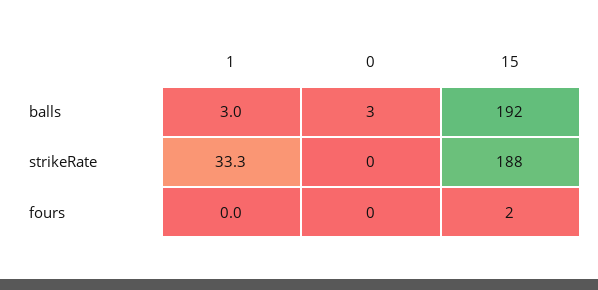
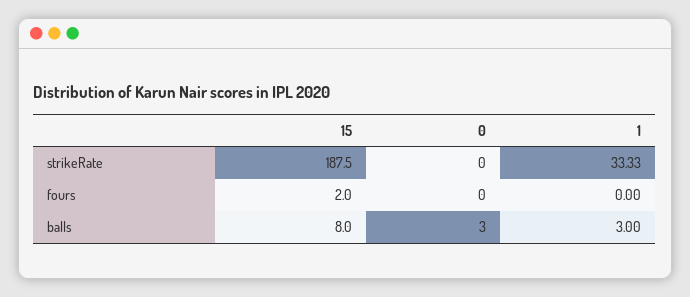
15, balls: 192 -> 8

